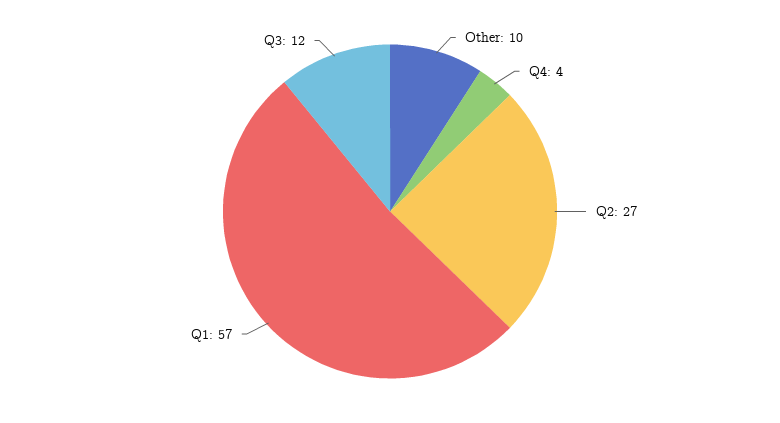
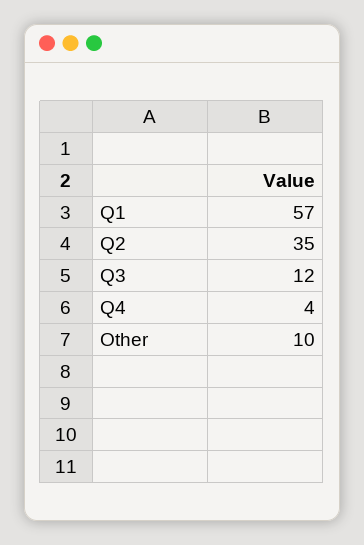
Q2: 27 -> 35

